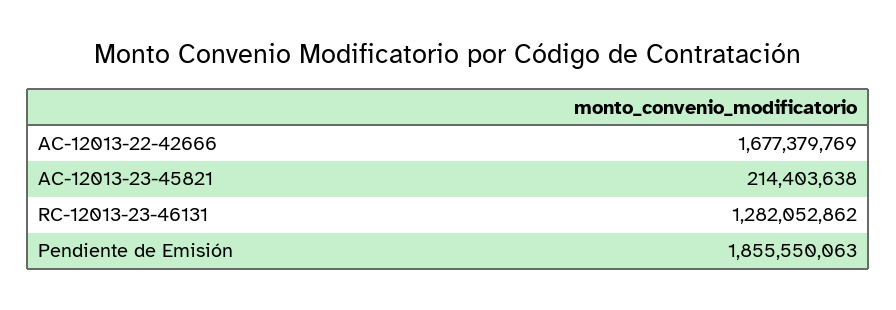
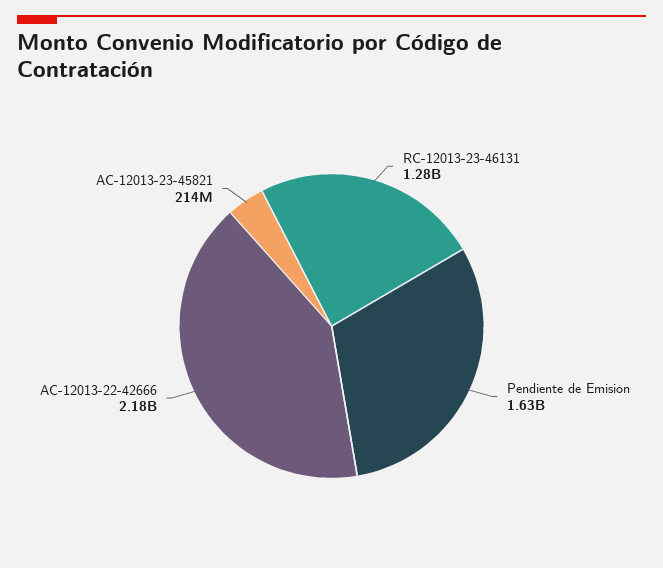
AC-12013-22-42666: 1677379769 -> 2180000000
Pendiente de Emisión: 1855550063 -> 1630000000

